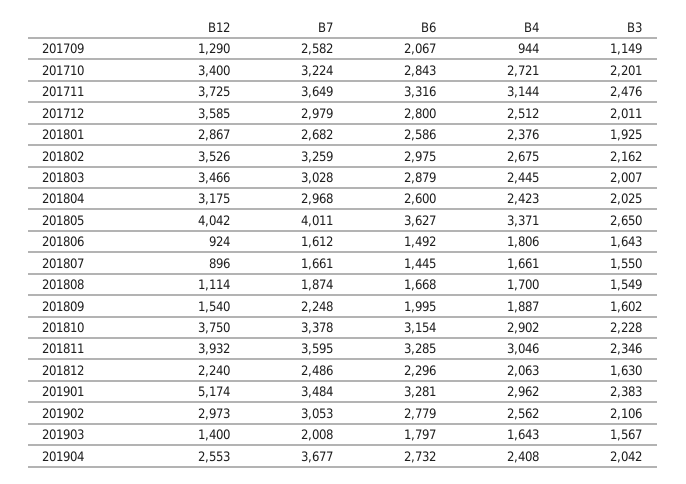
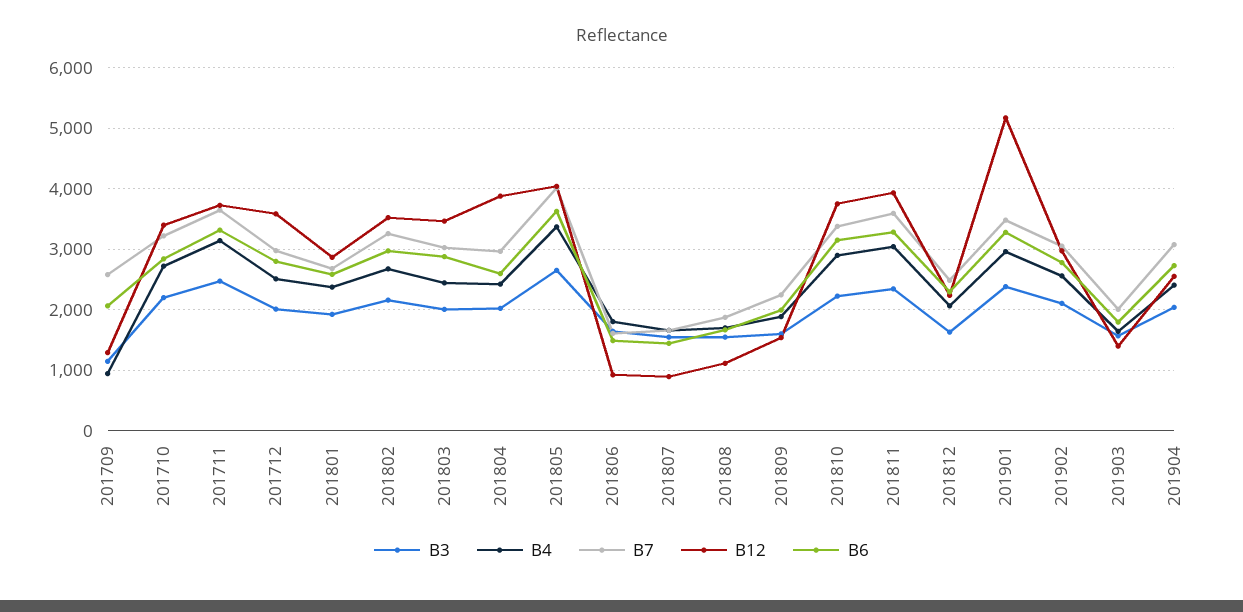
B12, 201804: 3175 -> 3900
B7, 201904: 3677 -> 3100

